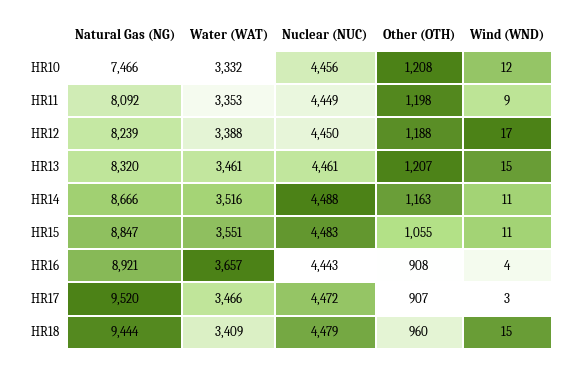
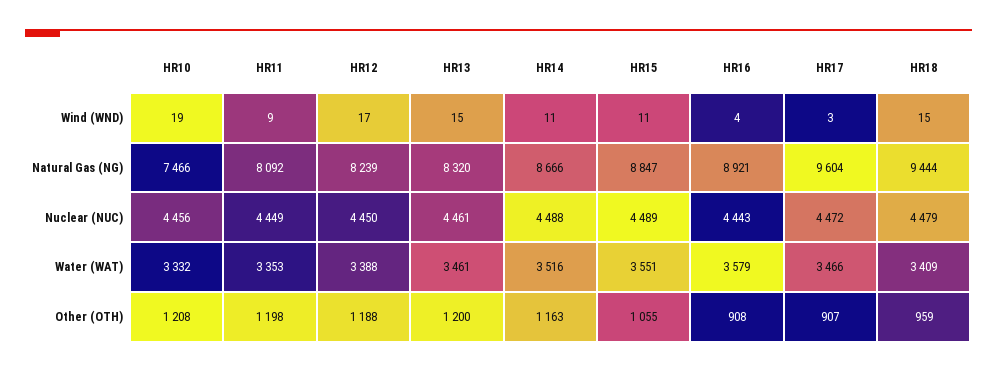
Wind (WND), HR10: 12 -> 19
Other (OTH), HR13: 1207 -> 1200
Nuclear (NUC), HR15: 4483 -> 4489
Water (WAT), HR16: 3657 -> 3579
Natural Gas (NG), HR17: 9520 -> 9604
Other (OTH), HR18: 960 -> 959

